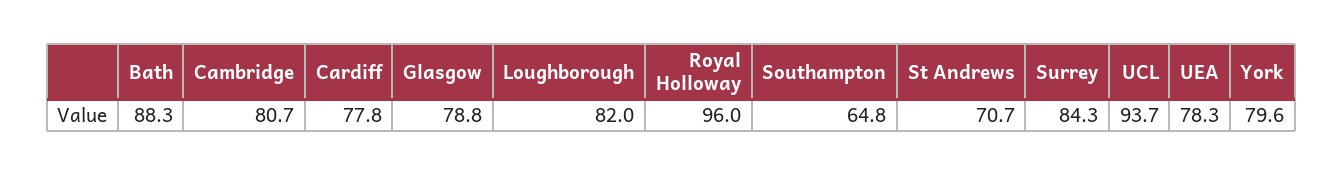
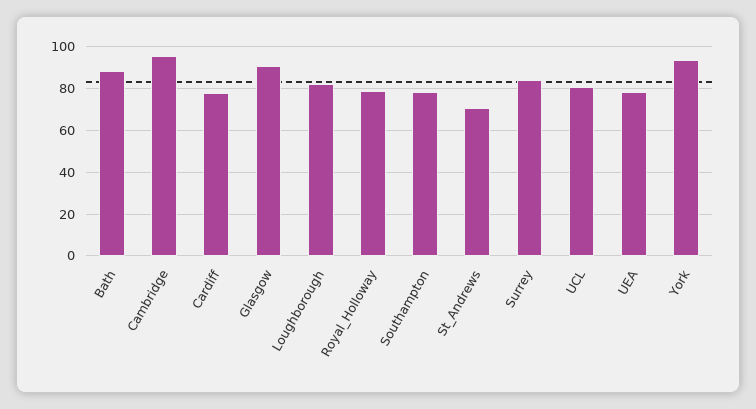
Cambridge: 80.7 -> 95
Glasgow: 78.8 -> 90
Royal Holloway: 96 -> 80
Southampton: 64.8 -> 80
UCL: 93.7 -> 80
York: 79.6 -> 95

